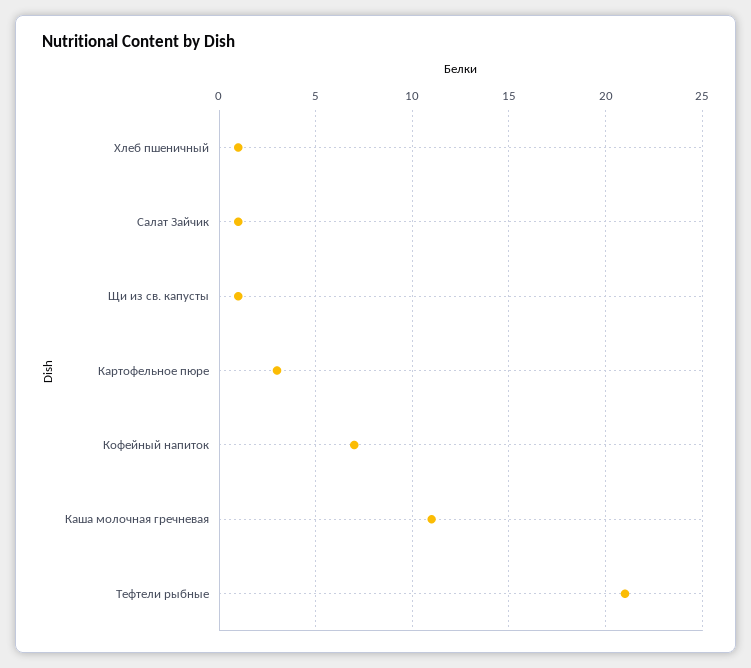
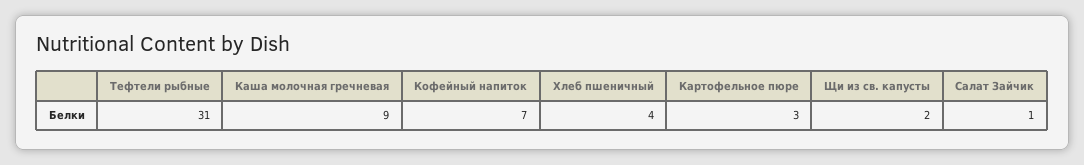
Хлеб пшеничный: 1 -> 4
Щи из св. капусты: 1 -> 2
Каша молочная гречневая: 11 -> 9
Тефтели рыбные: 21 -> 31

